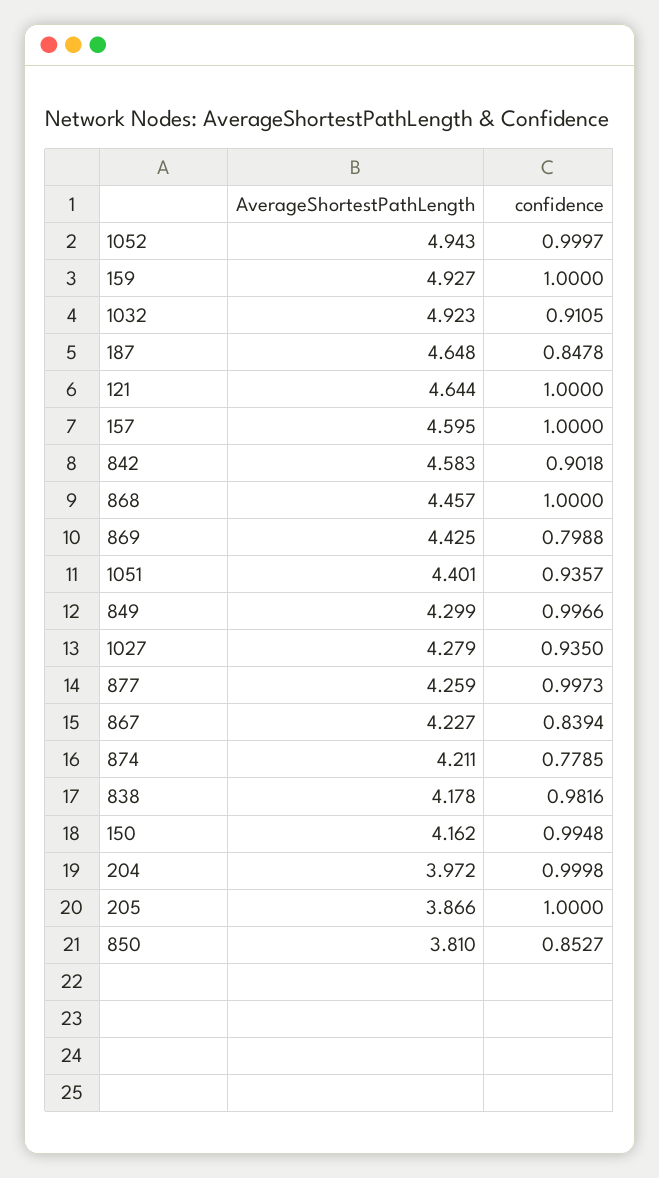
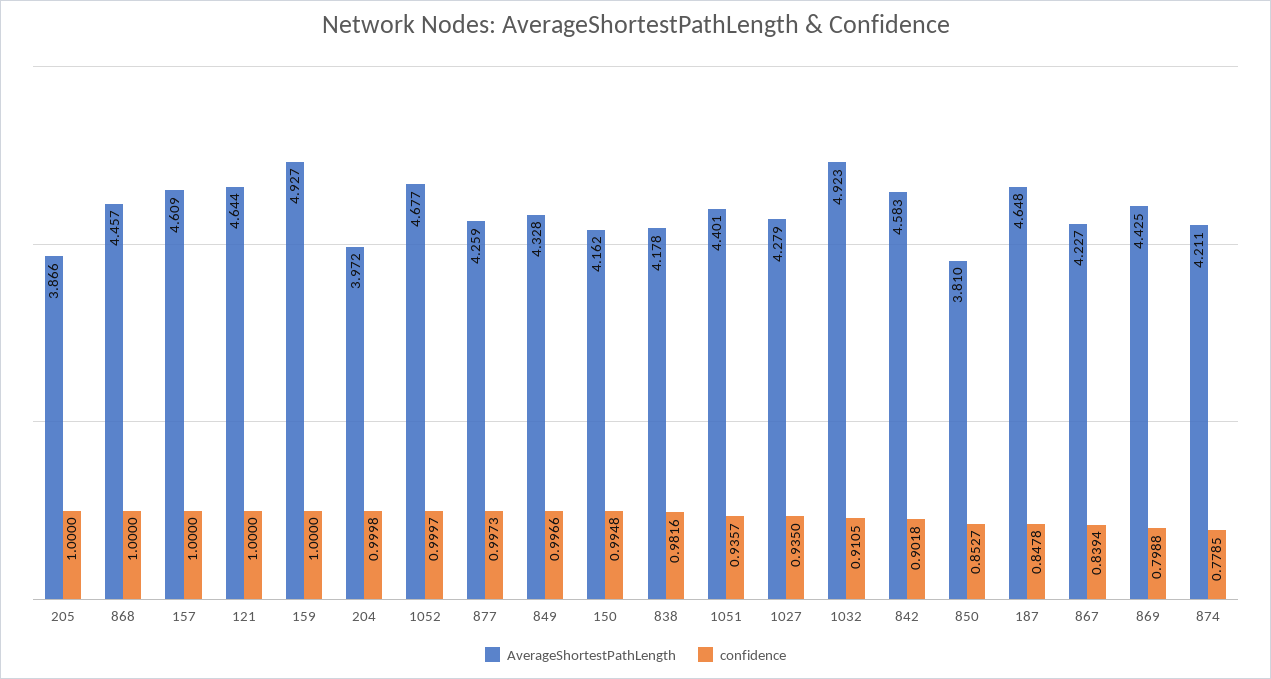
AverageShortestPathLength, 1052: 4.943 -> 4.677
AverageShortestPathLength, 157: 4.595 -> 4.609
AverageShortestPathLength, 849: 4.299 -> 4.328

